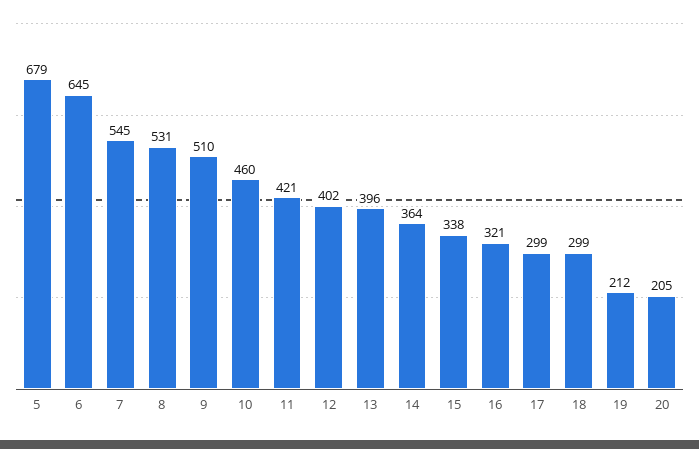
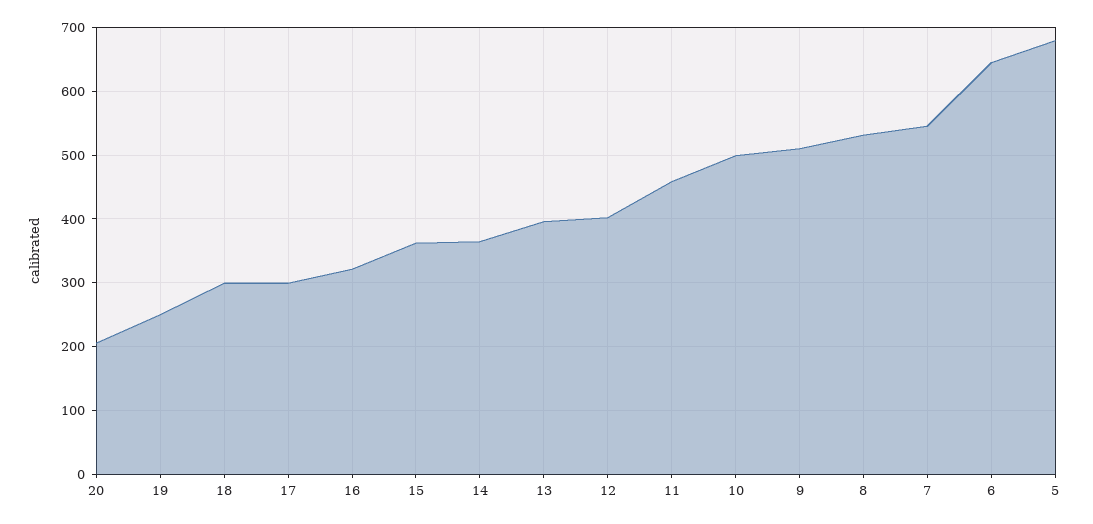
10: 460 -> 500
11: 421 -> 460
15: 338 -> 360
19: 212 -> 250

